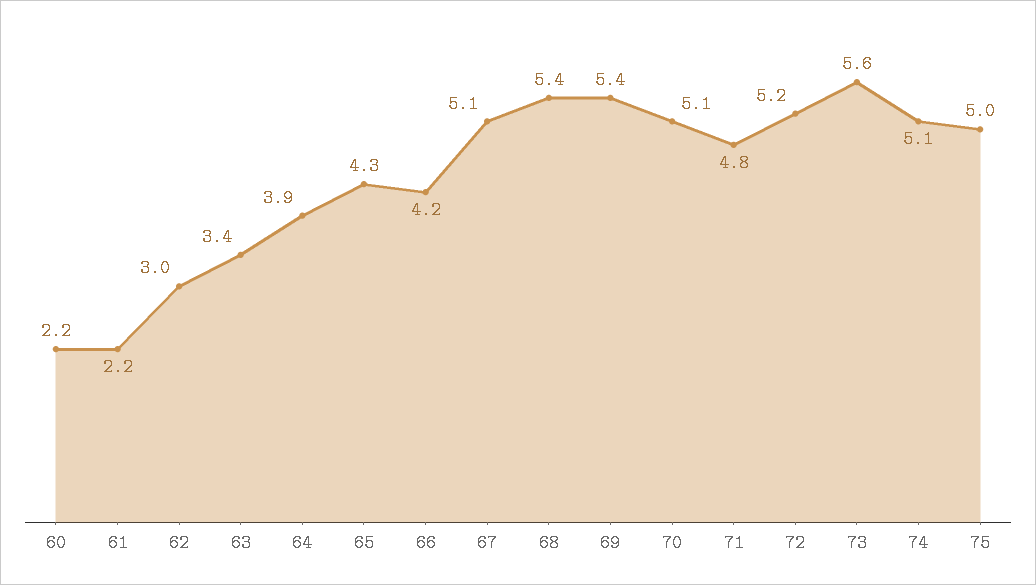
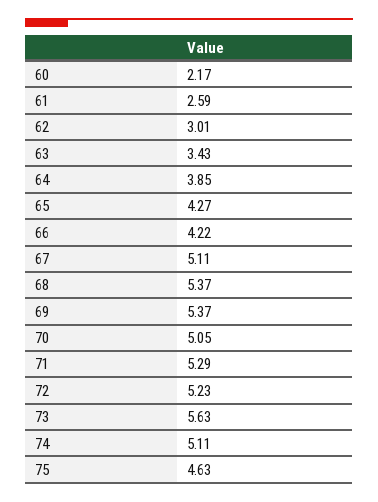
61: 2.2 -> 2.59
71: 4.8 -> 5.29
75: 5 -> 4.63

